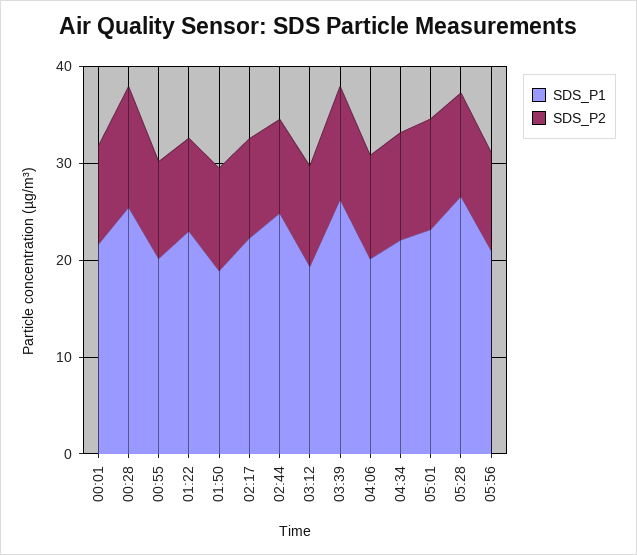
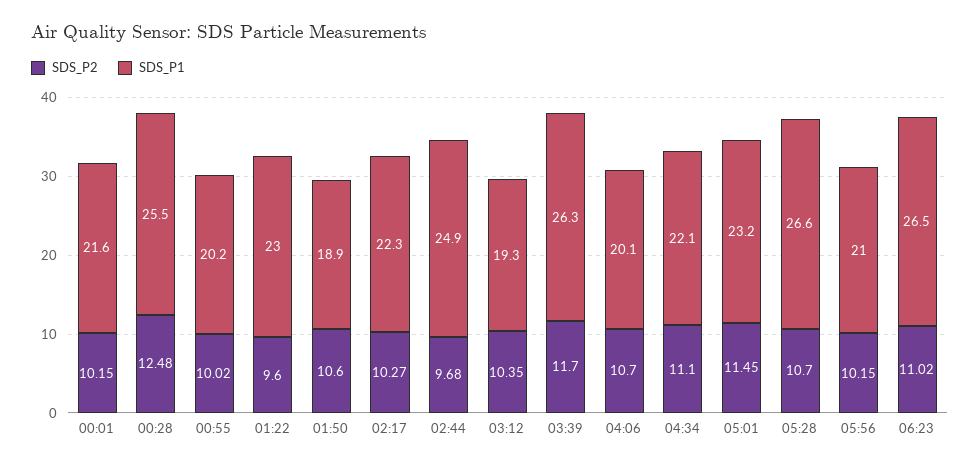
SDS_P2, 06:23: none -> 11.02
SDS_P1, 06:23: none -> 26.5

